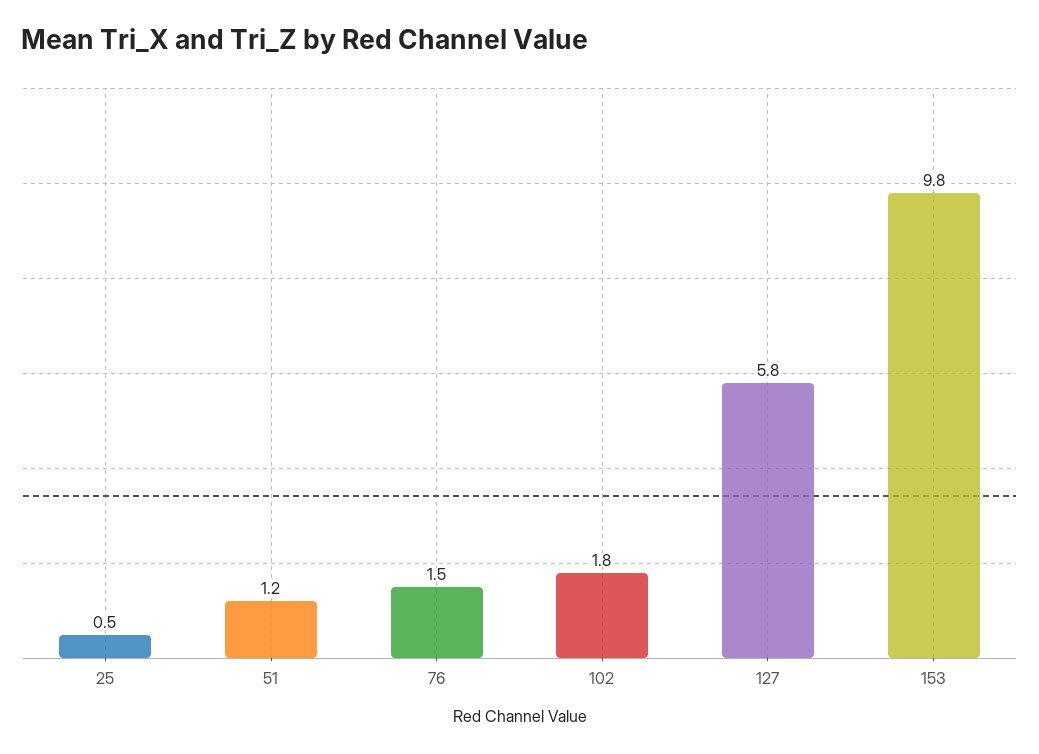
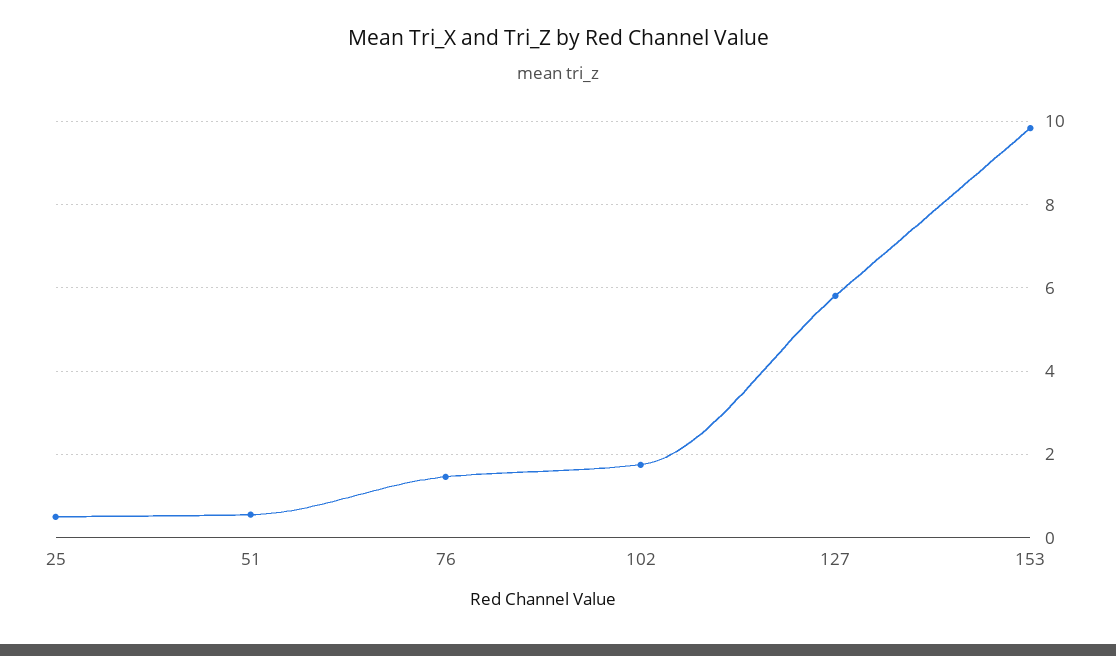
51: 1.2 -> 0.6

